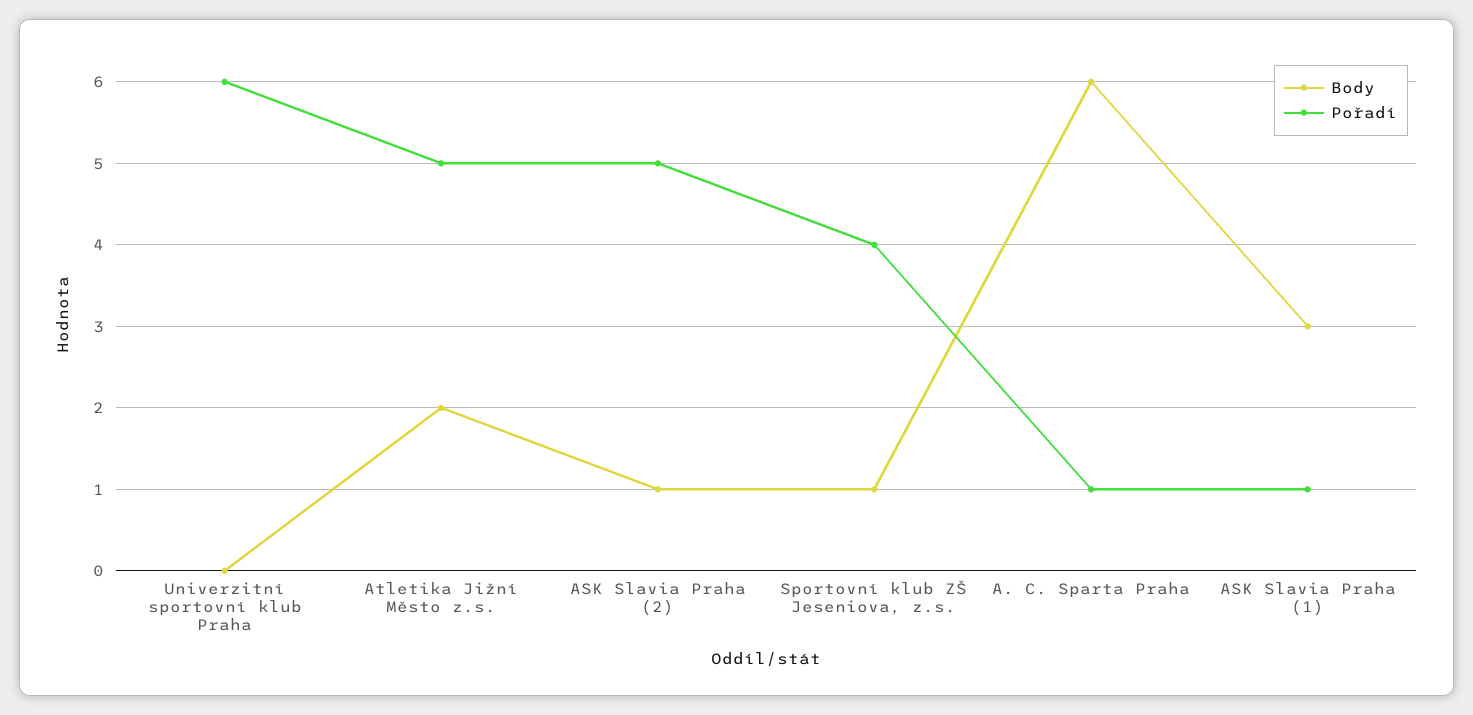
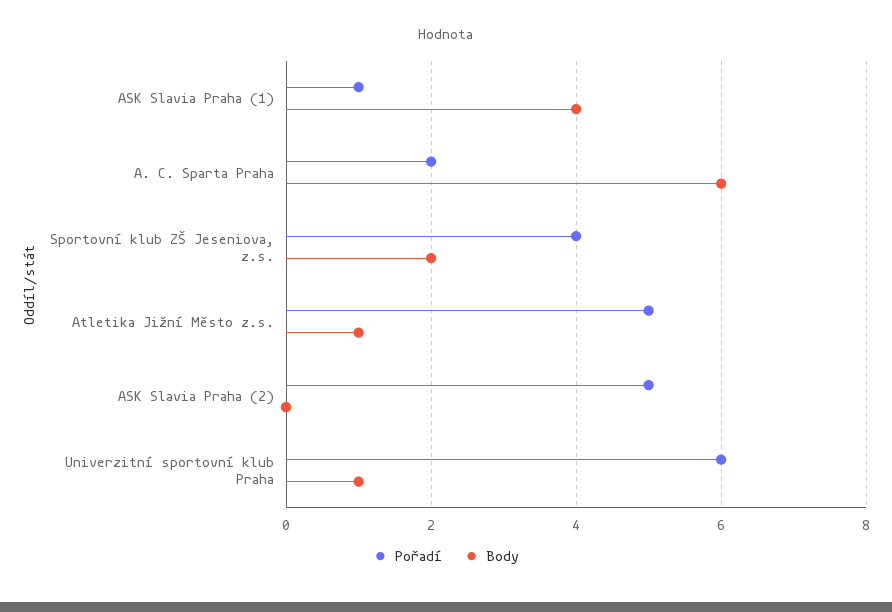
Body, Univerzitní sportovní klub Praha: 0 -> 1
Body, Atletika Jižní Město z.s.: 2 -> 1
Body, ASK Slavia Praha (2): 1 -> 0
Body, Sportovní klub ZŠ Jeseniova, z.s.: 1 -> 2
Pořadí, A. C. Sparta Praha: 1 -> 2
Body, ASK Slavia Praha (1): 3 -> 4

